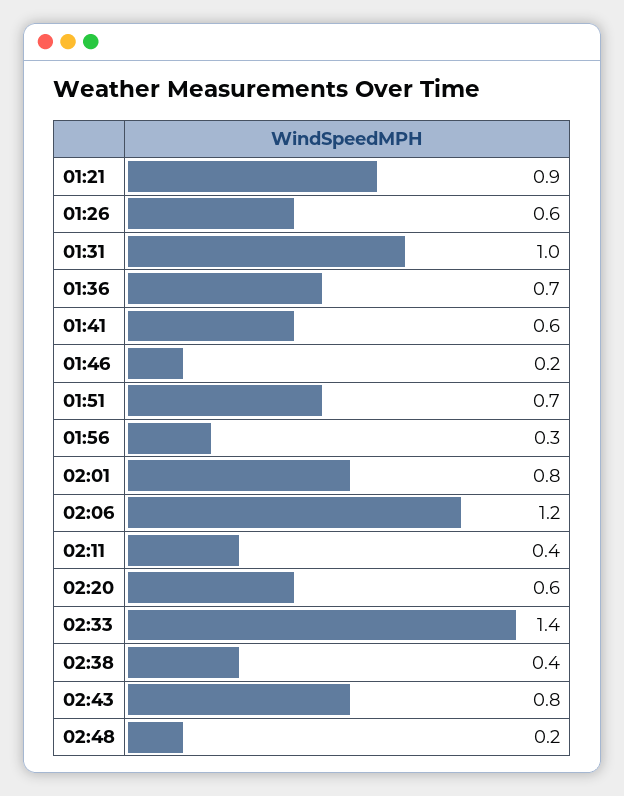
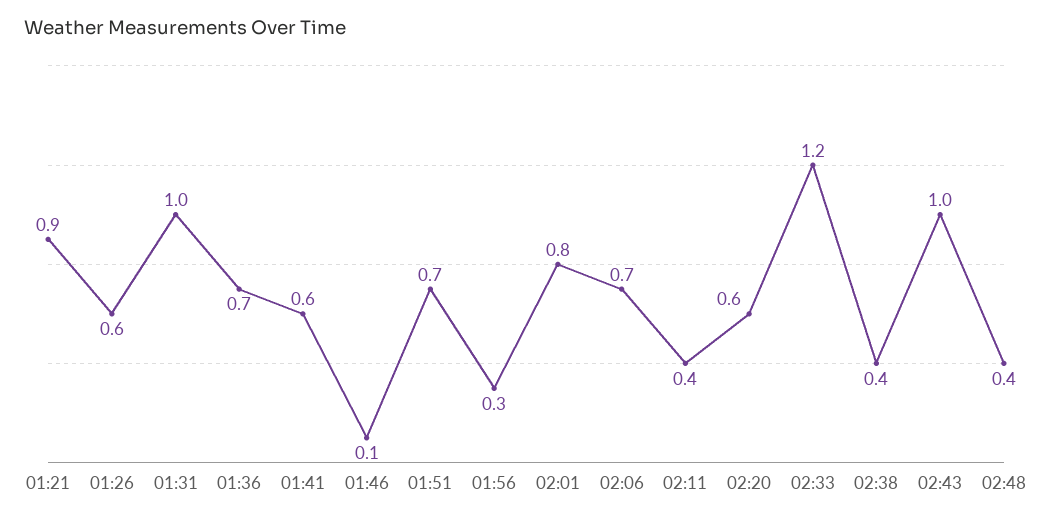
01:46: 0.2 -> 0.1
02:06: 1.2 -> 0.7
02:33: 1.4 -> 1.2
02:43: 0.8 -> 1
02:48: 0.2 -> 0.4

